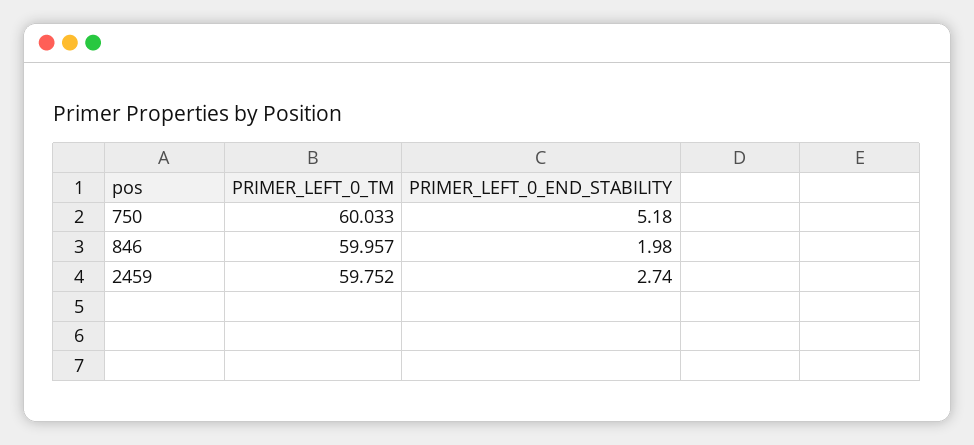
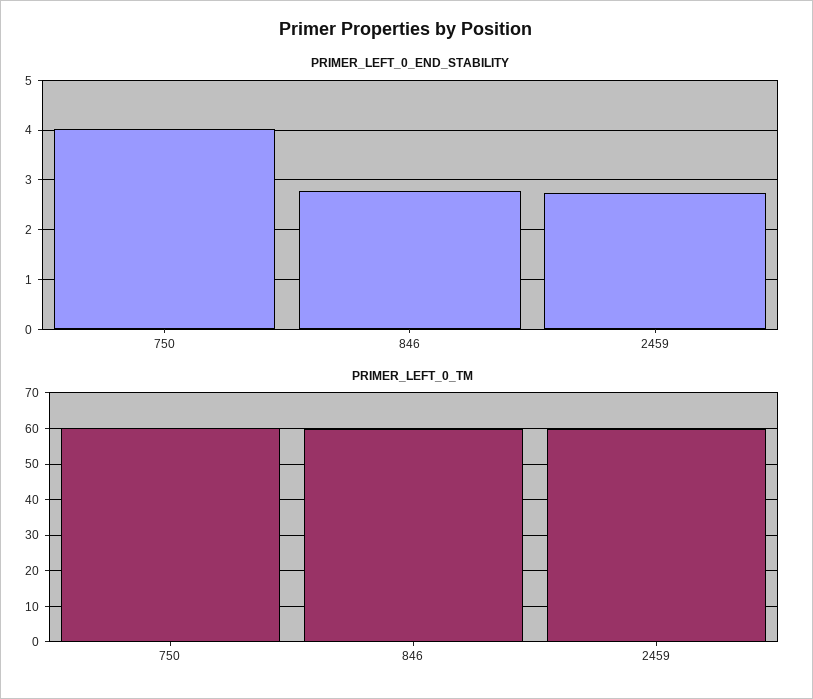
PRIMER_LEFT_0_END_STABILITY, 750: 5.18 -> 4
PRIMER_LEFT_0_END_STABILITY, 846: 1.98 -> 2.8

